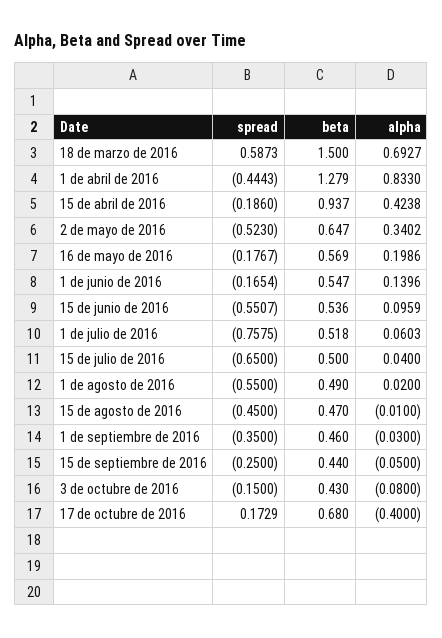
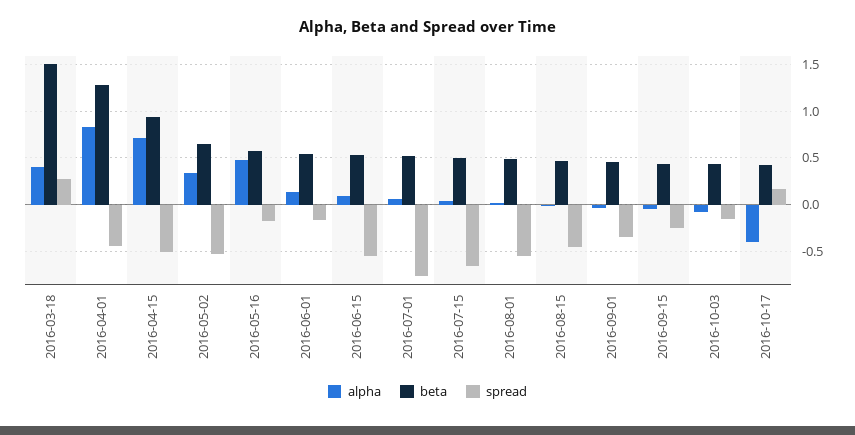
spread, 18 de marzo de 2016: 0.5873 -> 0.3
alpha, 18 de marzo de 2016: 0.6927 -> 0.4
spread, 15 de abril de 2016: -0.186 -> -0.5
alpha, 15 de abril de 2016: 0.4238 -> 0.7
alpha, 16 de mayo de 2016: 0.1986 -> 0.5
beta, 17 de octubre de 2016: 0.68 -> 0.4

